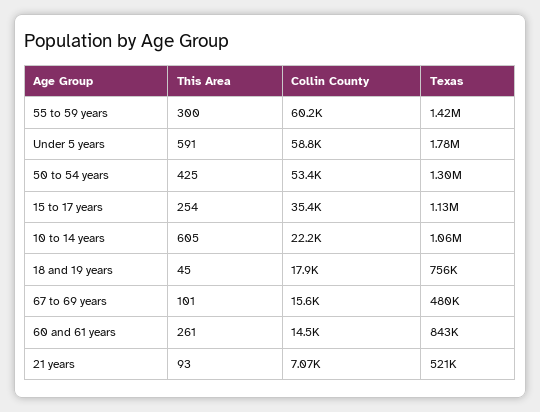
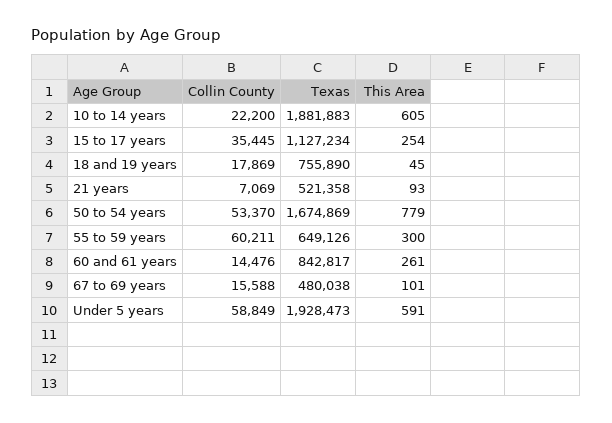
Texas, 55 to 59 years: 1420000 -> 649126
Texas, Under 5 years: 1780000 -> 1928473
This Area, 50 to 54 years: 425 -> 779
Texas, 50 to 54 years: 1300000 -> 1674869
Texas, 10 to 14 years: 1060000 -> 1881883

